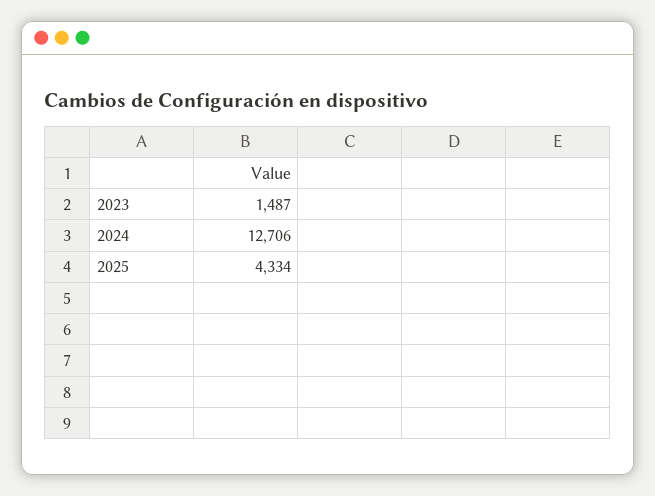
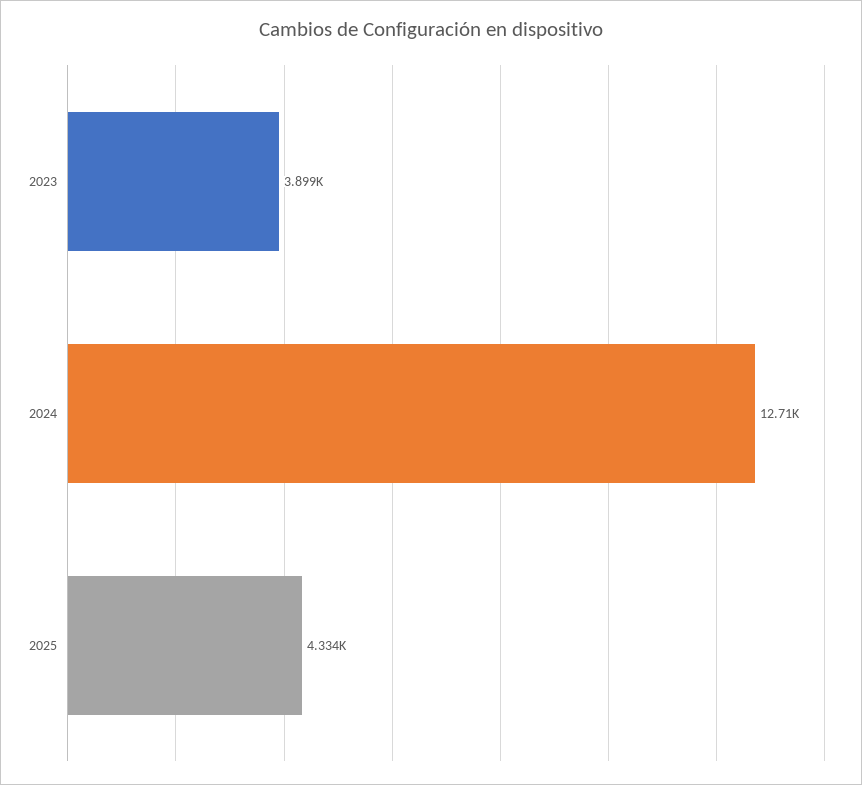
2023: 1487 -> 3899

